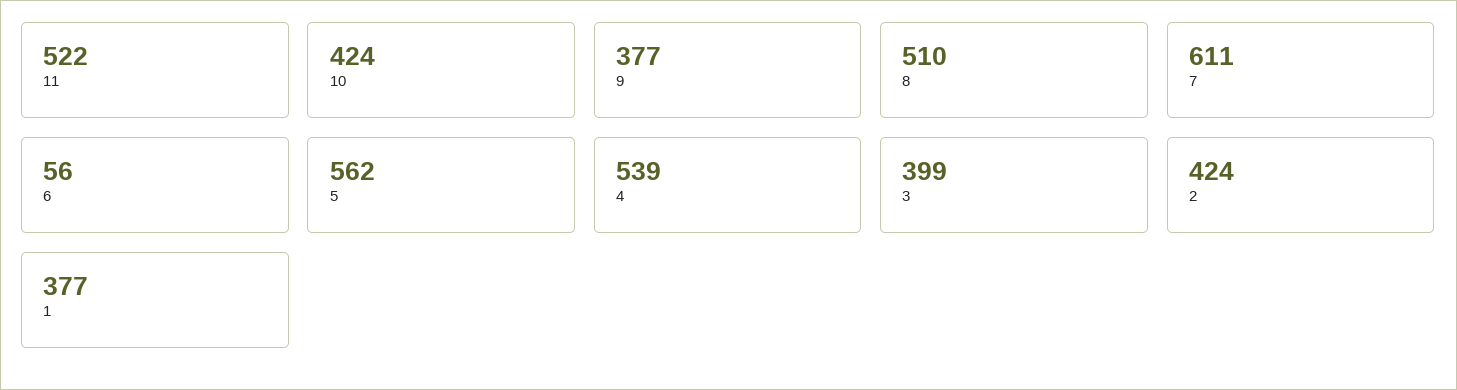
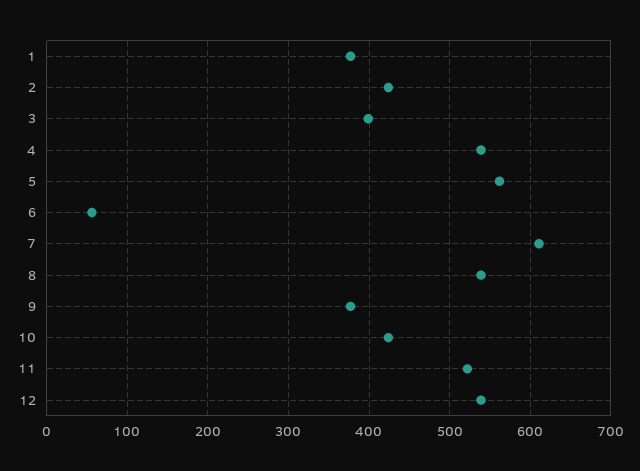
8: 510 -> 540
12: none -> 540

